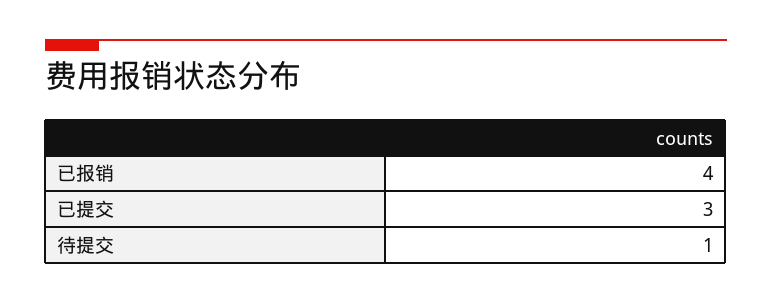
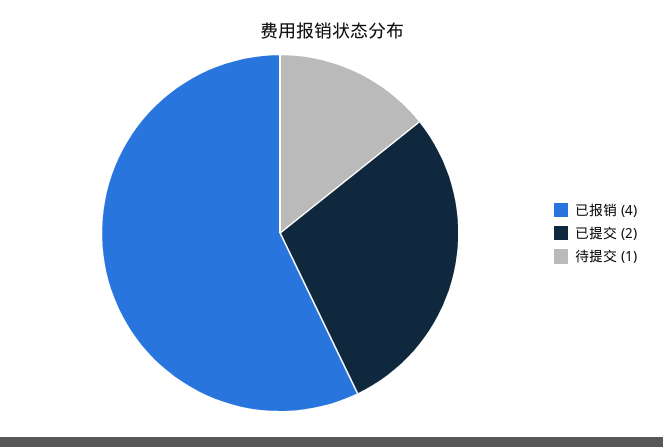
已提交: 3 -> 2

